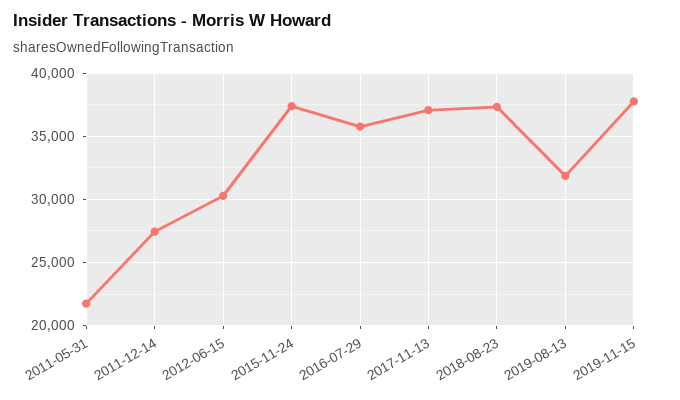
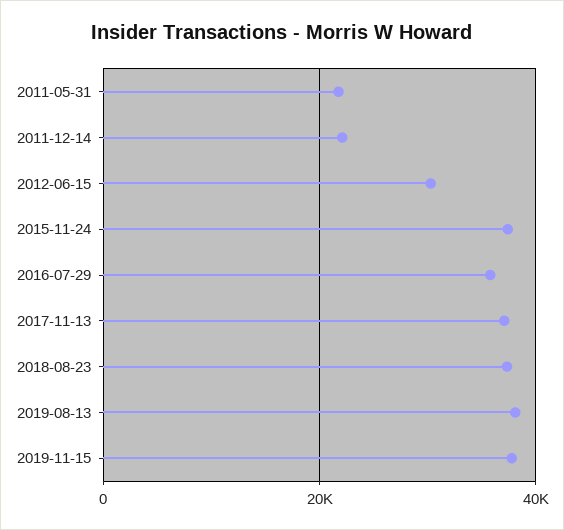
2011-12-14: 27500 -> 22000
2019-08-13: 32000 -> 38000

